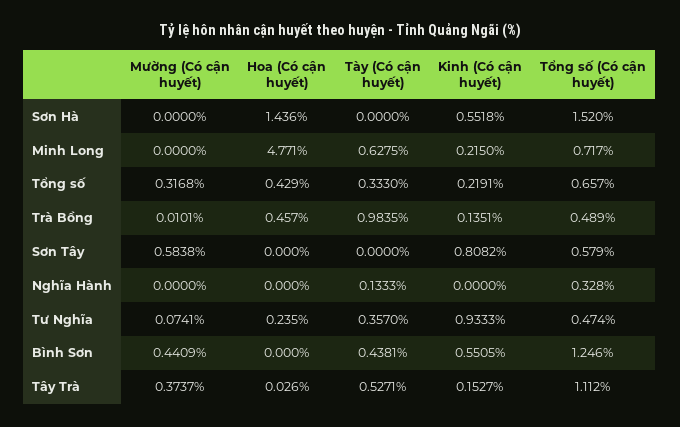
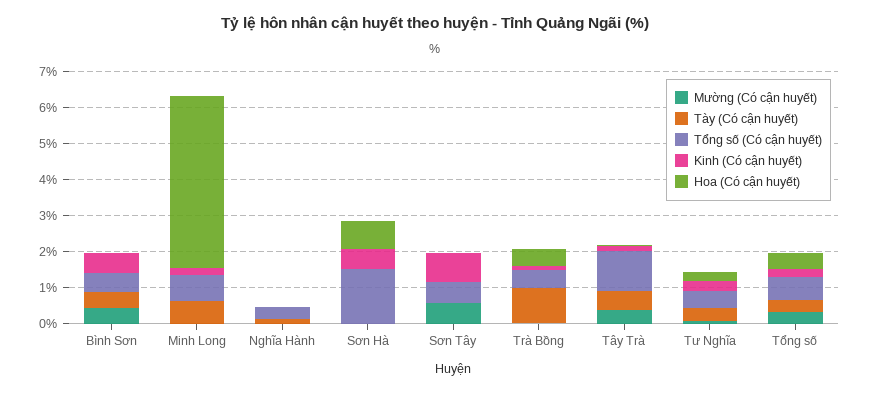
Hoa (Có cận huyết), Sơn Hà: 1.436 -> 0.75
Kinh (Có cận huyết), Tư Nghĩa: 0.9333 -> 0.25
Tổng số (Có cận huyết), Bình Sơn: 1.246 -> 0.5

